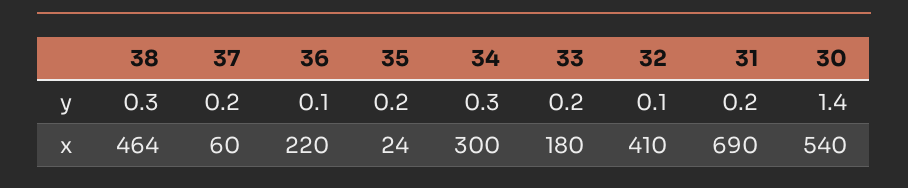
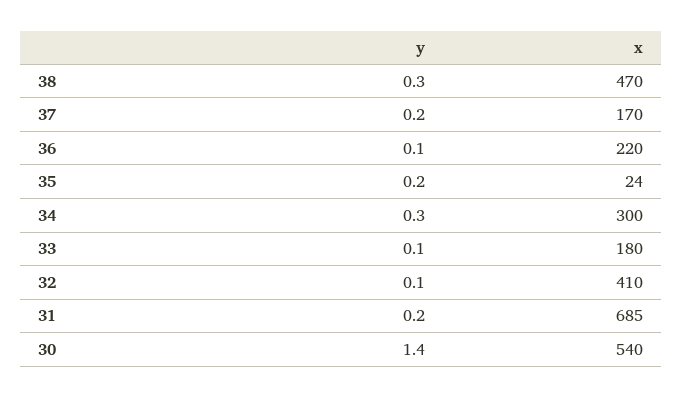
33, y: 0.2 -> 0.1
38, x: 464 -> 470
37, x: 60 -> 170
31, x: 690 -> 685

